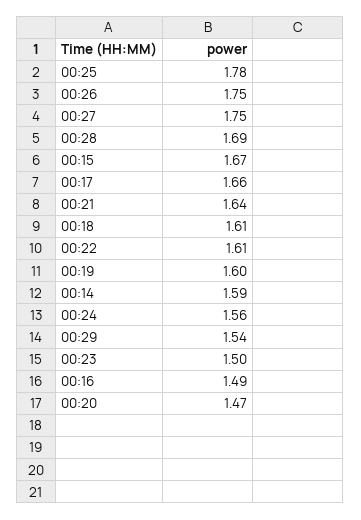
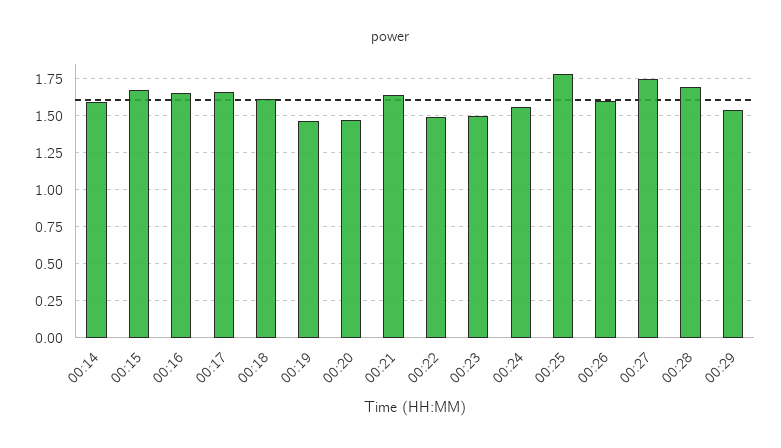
00:26: 1.75 -> 1.6
00:22: 1.61 -> 1.5
00:19: 1.6 -> 1.45
00:16: 1.49 -> 1.65

